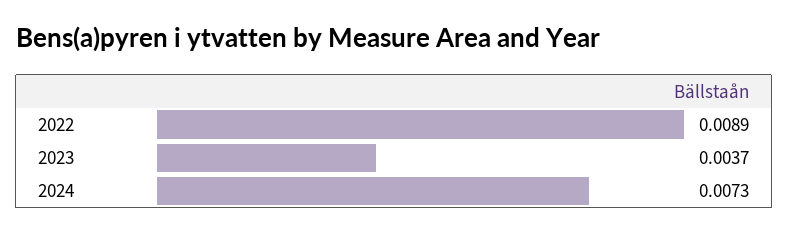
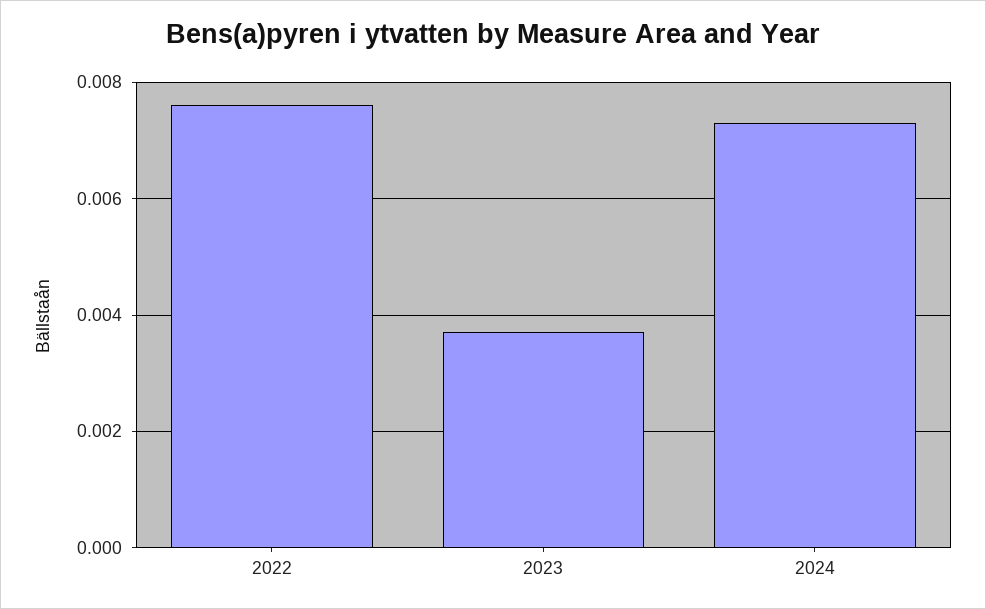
2022: 0.0089 -> 0.0075

